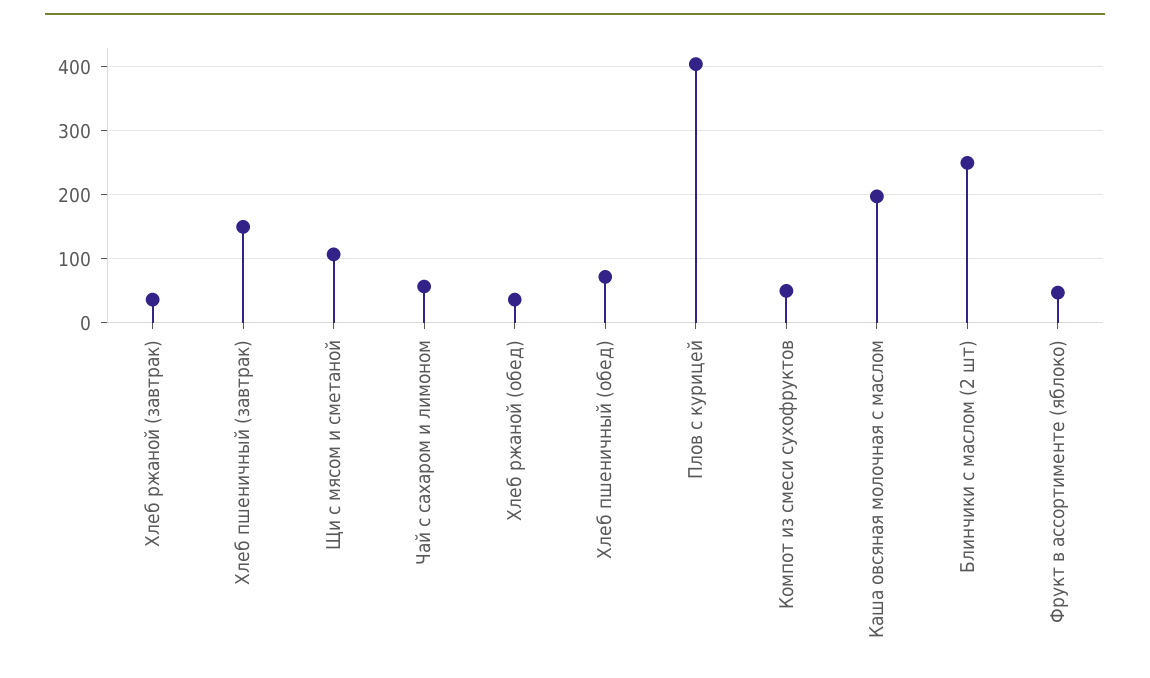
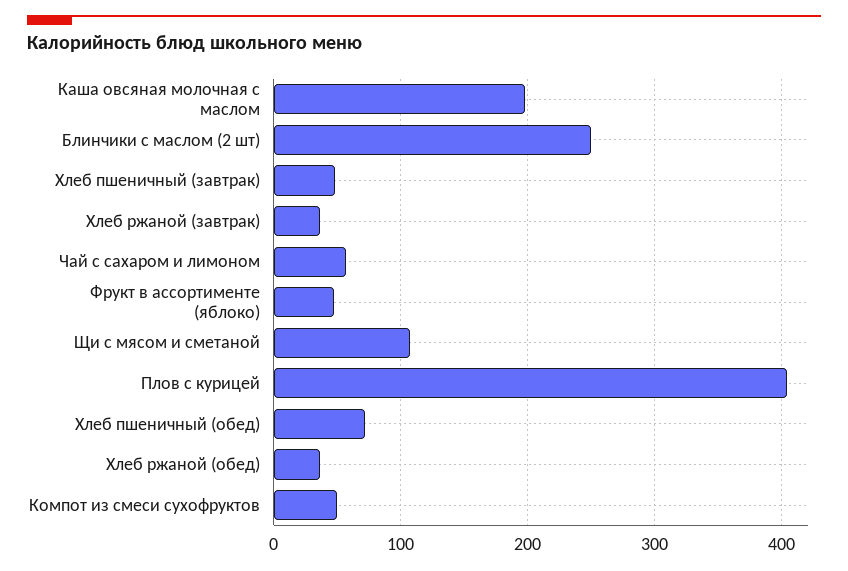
Хлеб пшеничный (завтрак): 150 -> 50

